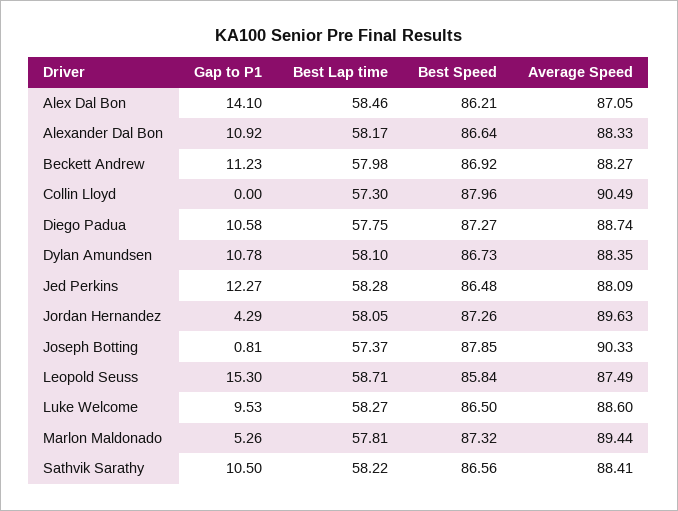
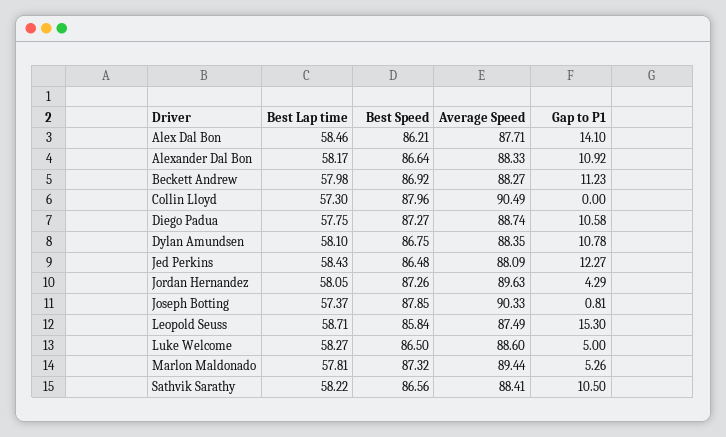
Average Speed, Alex Dal Bon: 87.05 -> 87.71
Best Speed, Dylan Amundsen: 86.73 -> 86.75
Best Lap time, Jed Perkins: 58.28 -> 58.43
Gap to P1, Luke Welcome: 9.53 -> 5

